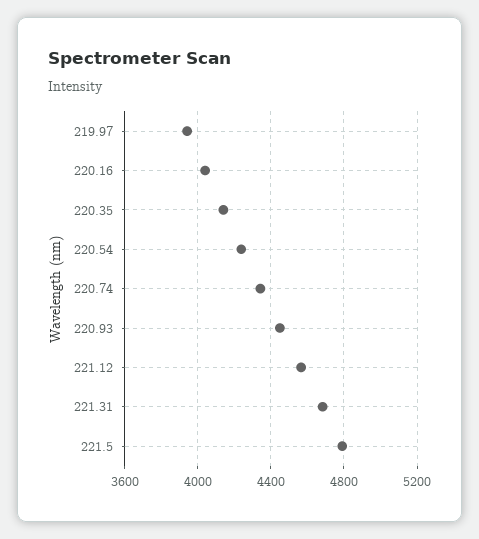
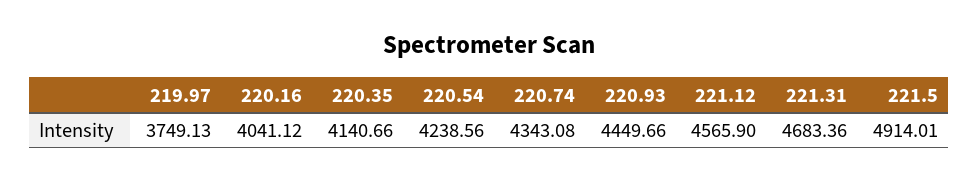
219.97: 3950 -> 3749.13
221.5: 4800 -> 4914.01

